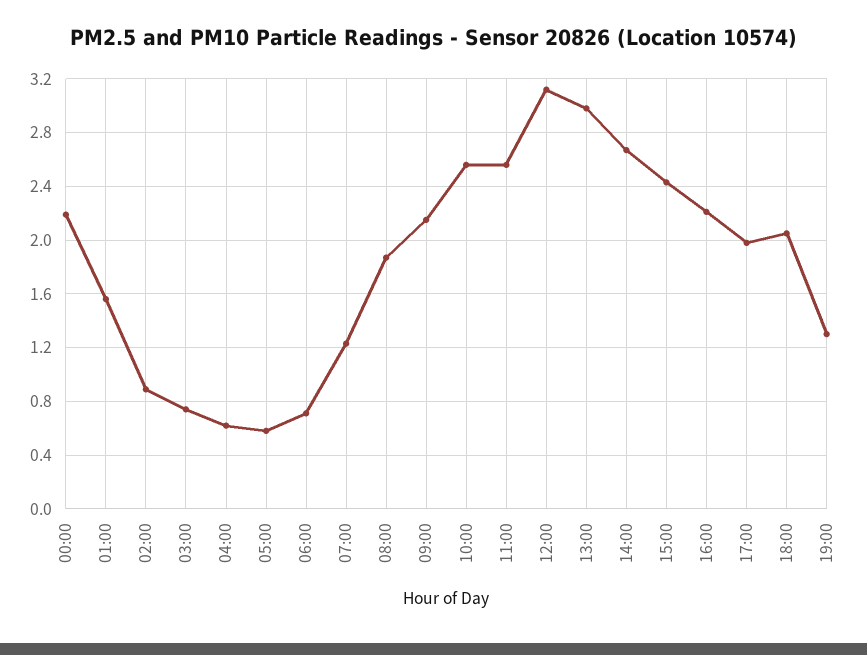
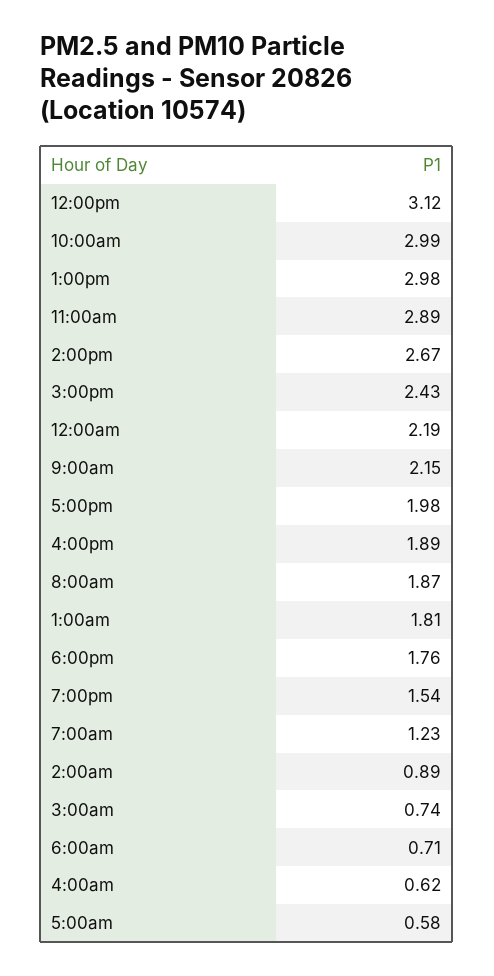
01:00: 1.55 -> 1.81
10:00: 2.55 -> 2.99
11:00: 2.55 -> 2.89
16:00: 2.2 -> 1.89
18:00: 2.05 -> 1.76
19:00: 1.3 -> 1.54

